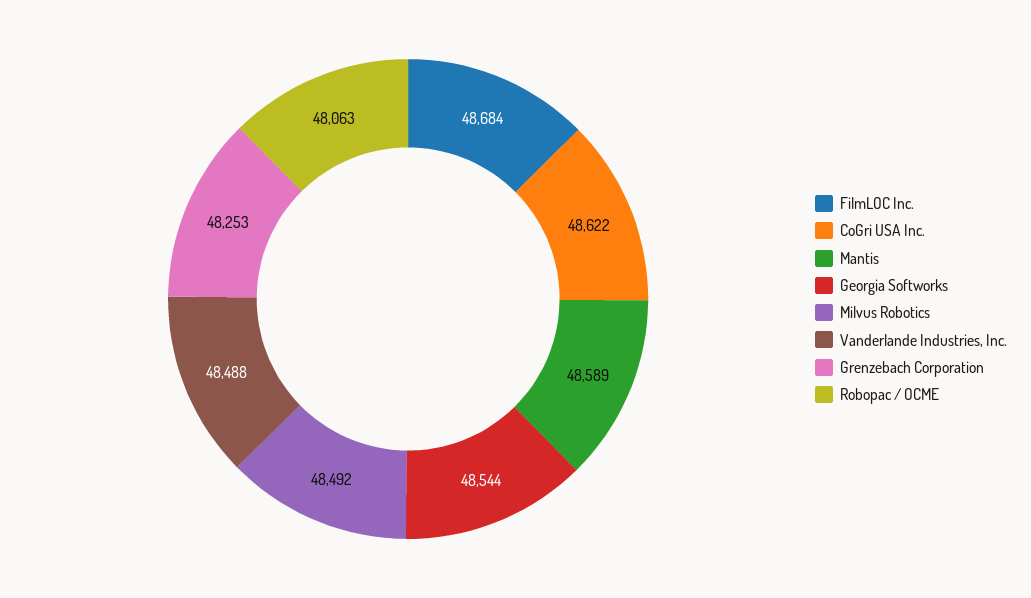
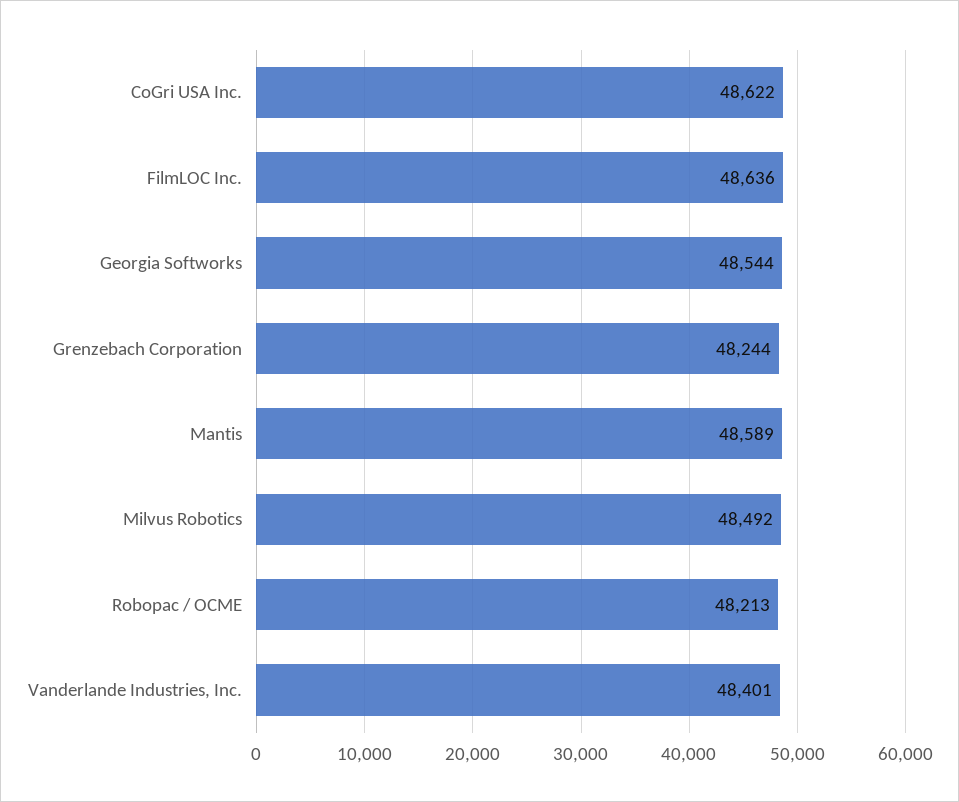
FilmLOC Inc.: 48684 -> 48636
Vanderlande Industries, Inc.: 48488 -> 48401
Grenzebach Corporation: 48253 -> 48244
Robopac / OCME: 48063 -> 48213

